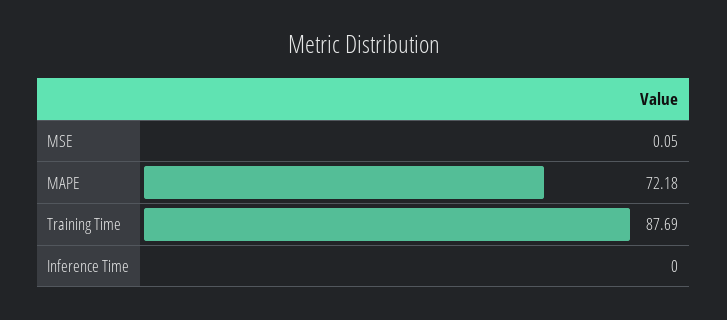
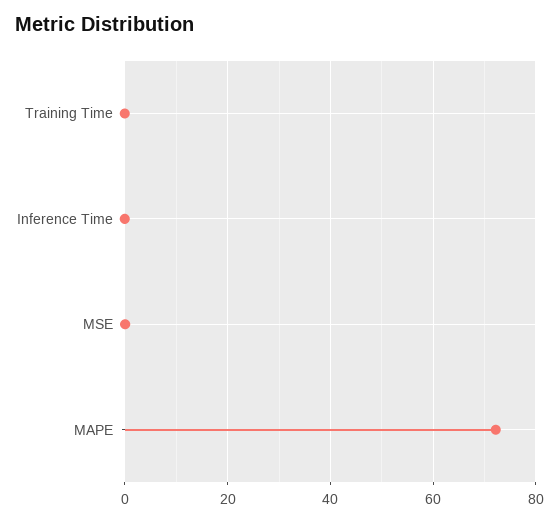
Training Time: 87.69 -> 0

